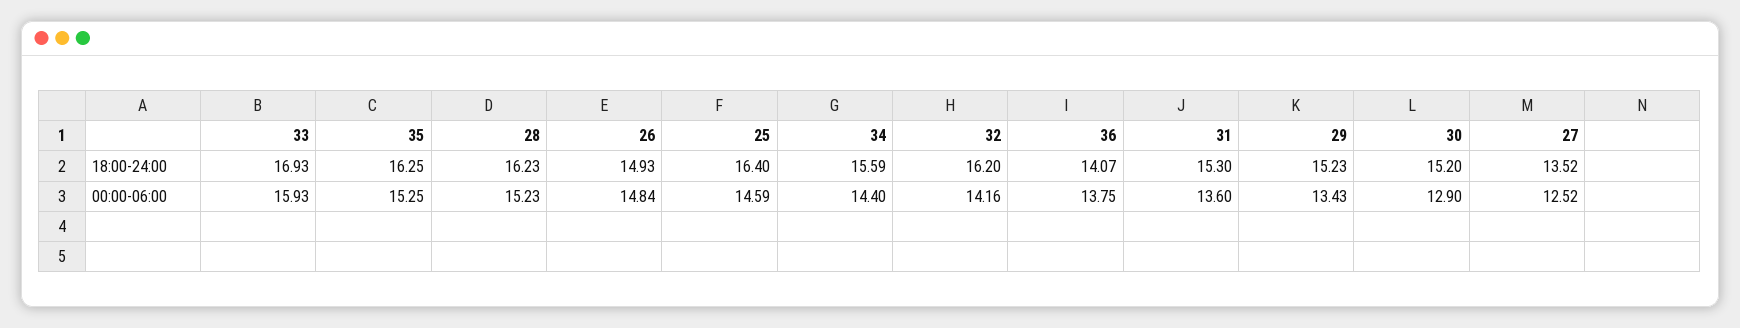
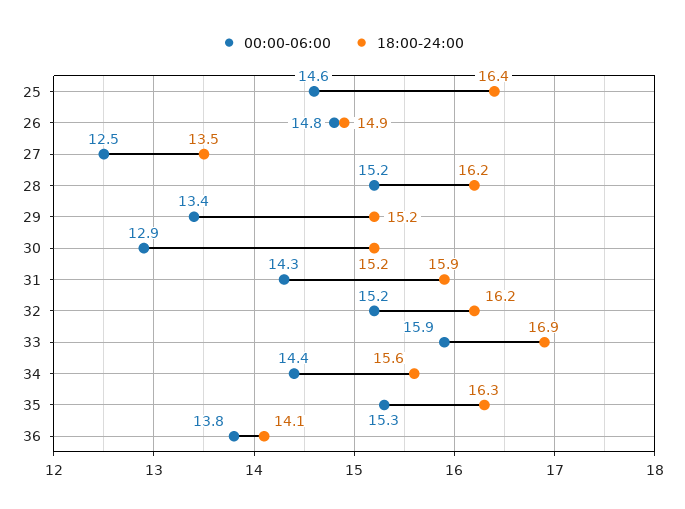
18:00-24:00, 31: 15.3 -> 15.9
00:00-06:00, 32: 14.16 -> 15.2
00:00-06:00, 31: 13.6 -> 14.3

